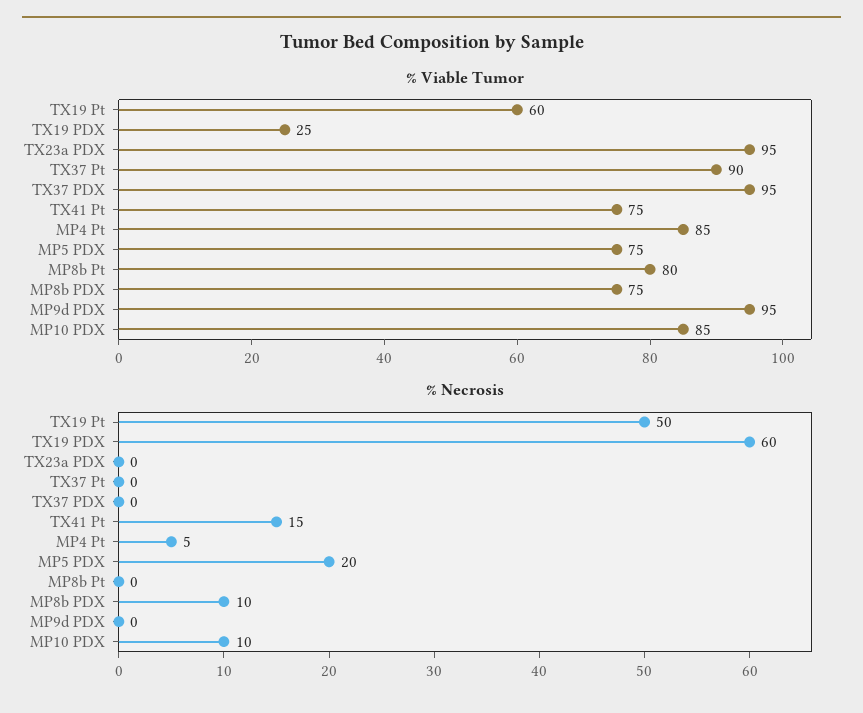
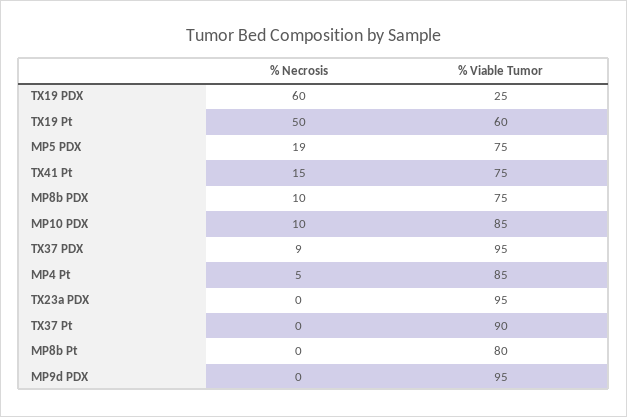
% Necrosis, TX37 PDX: 0 -> 9
% Necrosis, MP5 PDX: 20 -> 19

